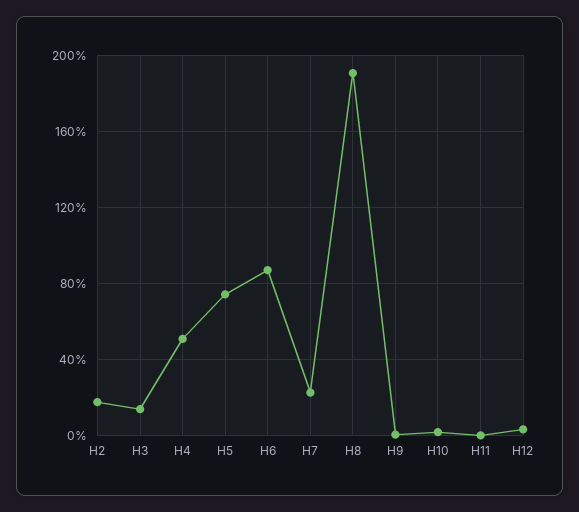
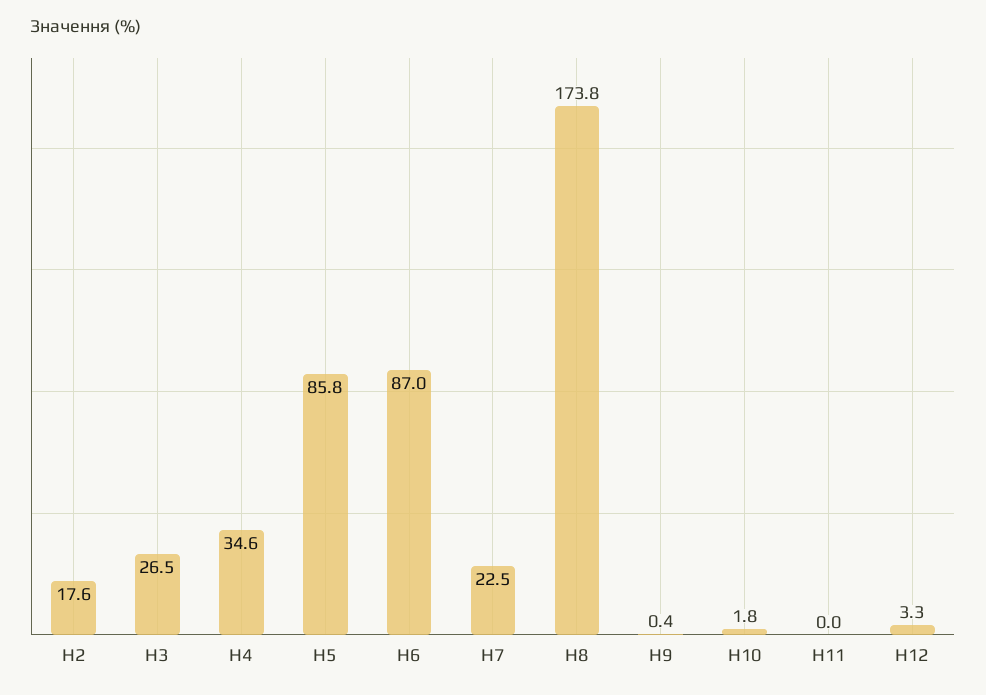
Н3: 15 -> 26.5
Н4: 50 -> 34.6
Н5: 75 -> 85.8
Н8: 190 -> 173.8

